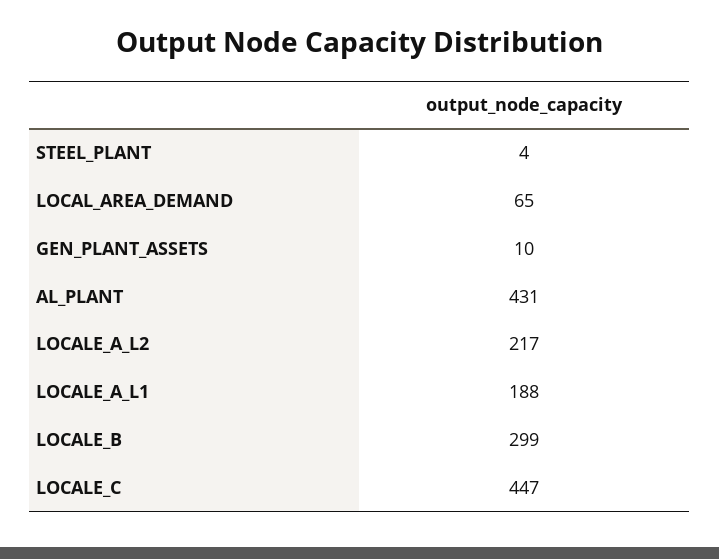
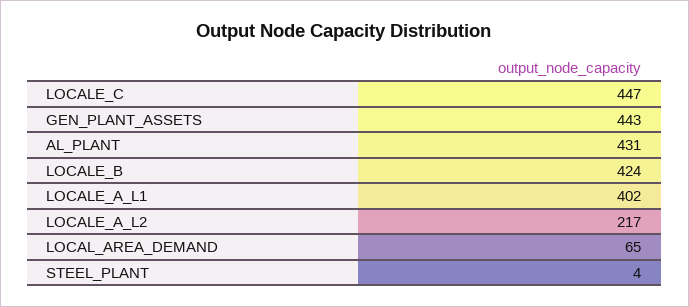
GEN_PLANT_ASSETS: 10 -> 443
LOCALE_A_L1: 188 -> 402
LOCALE_B: 299 -> 424

